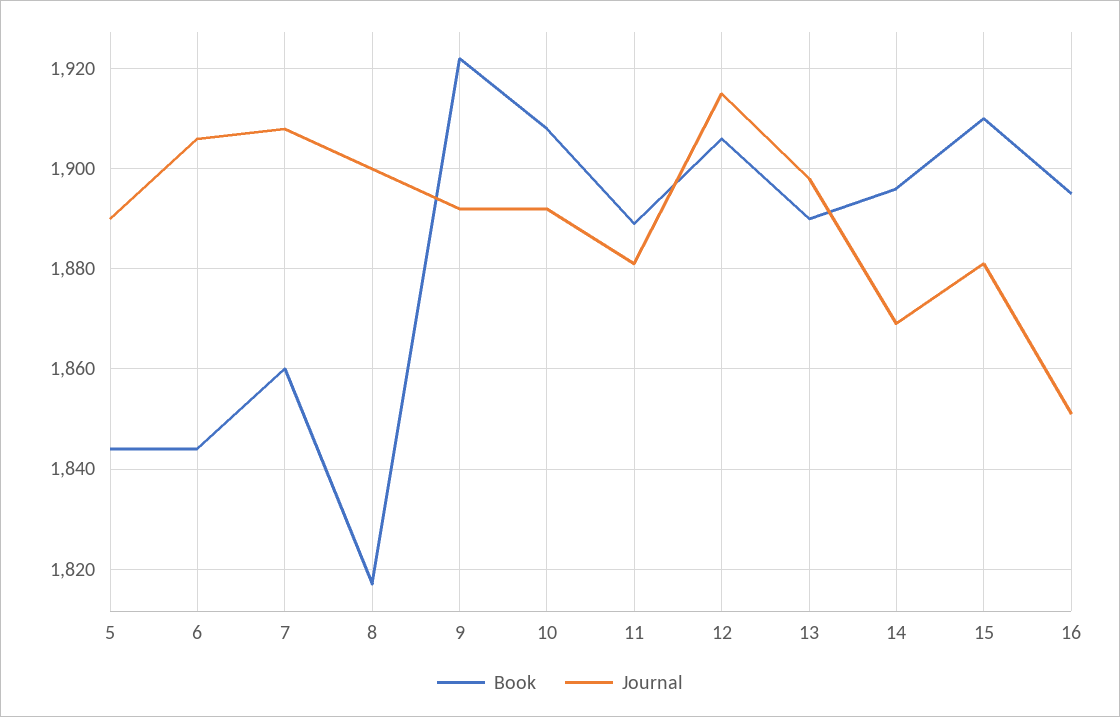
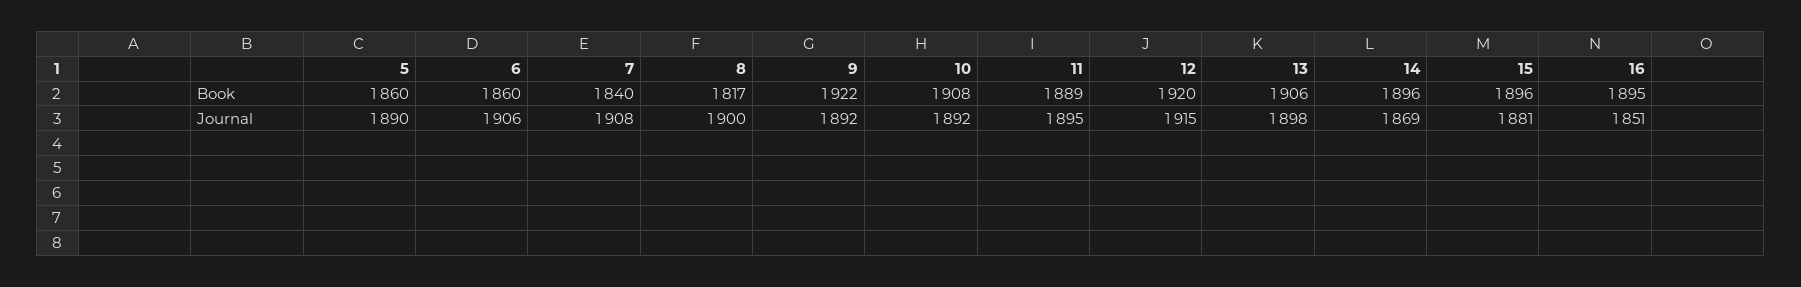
Book, 5: 1845 -> 1860
Book, 6: 1845 -> 1860
Book, 7: 1860 -> 1840
Journal, 11: 1880 -> 1895
Book, 12: 1905 -> 1920
Book, 13: 1890 -> 1906
Book, 15: 1910 -> 1896

